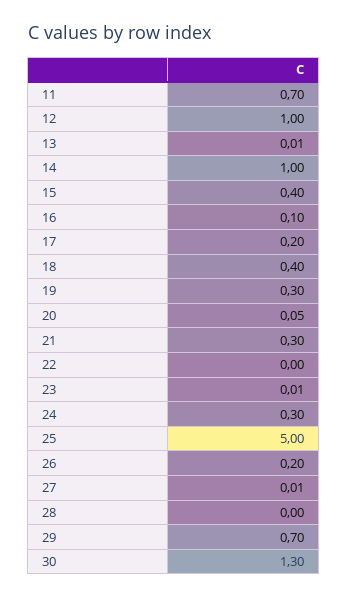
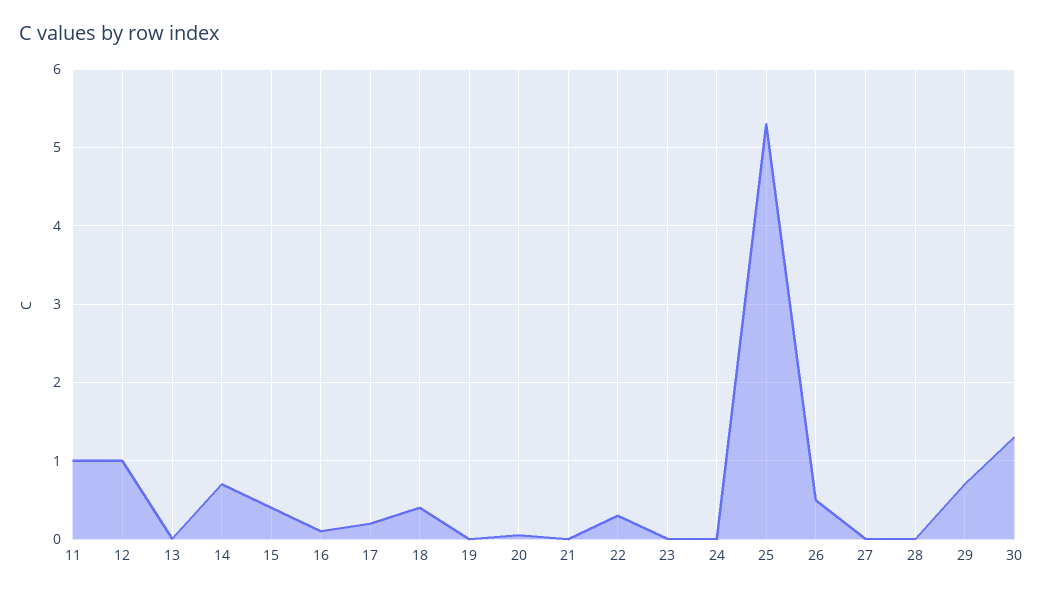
11: 0.7 -> 1
14: 1 -> 0.7
19: 0.3 -> 0
21: 0.3 -> 0
22: 0 -> 0.3
24: 0.3 -> 0
25: 5 -> 5.3
26: 0.2 -> 0.5

